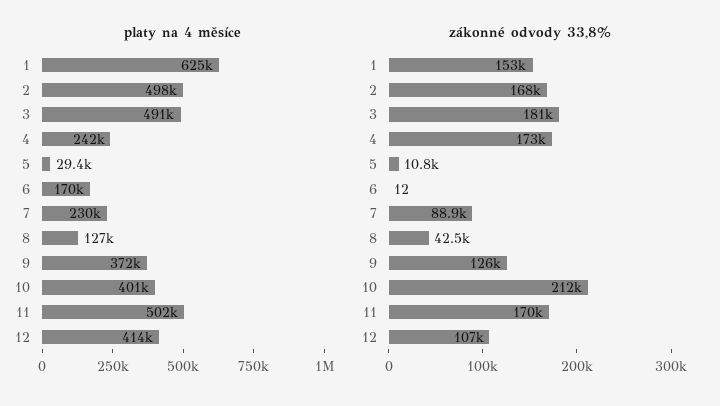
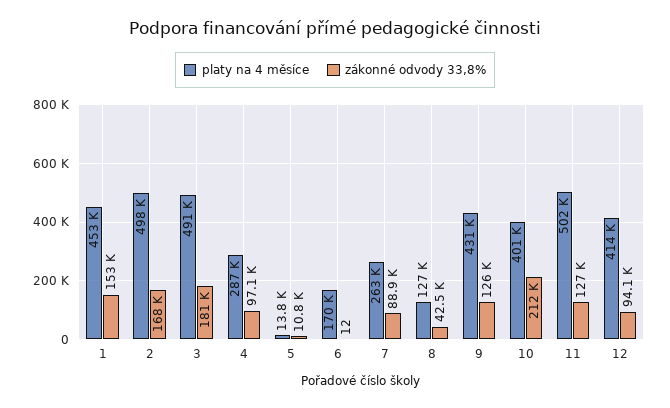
platy na 4 měsíce, 1: 625000 -> 453000
platy na 4 měsíce, 4: 242000 -> 287000
platy na 4 měsíce, 5: 29400 -> 13800
platy na 4 měsíce, 7: 230000 -> 263000
platy na 4 měsíce, 9: 372000 -> 431000
zákonné odvody 33,8%, 4: 173000 -> 97100
zákonné odvody 33,8%, 11: 170000 -> 127000
zákonné odvody 33,8%, 12: 107000 -> 94100

